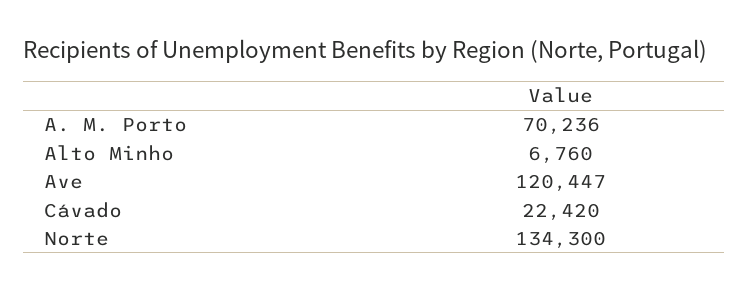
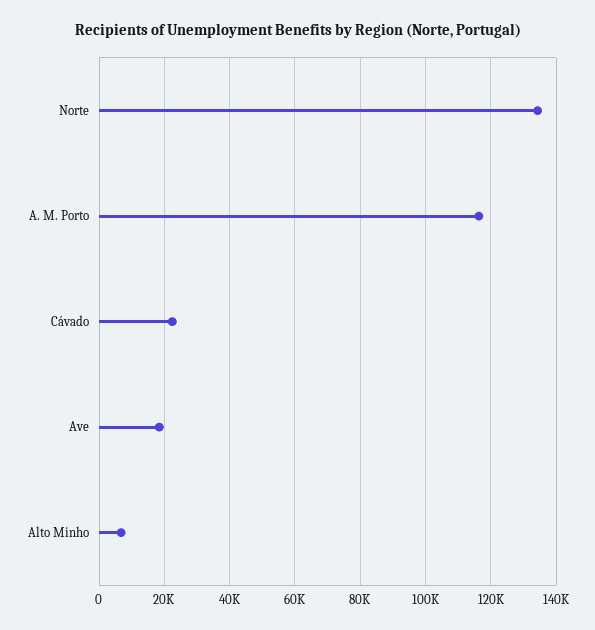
A. M. Porto: 70236 -> 116000
Ave: 120447 -> 18000

